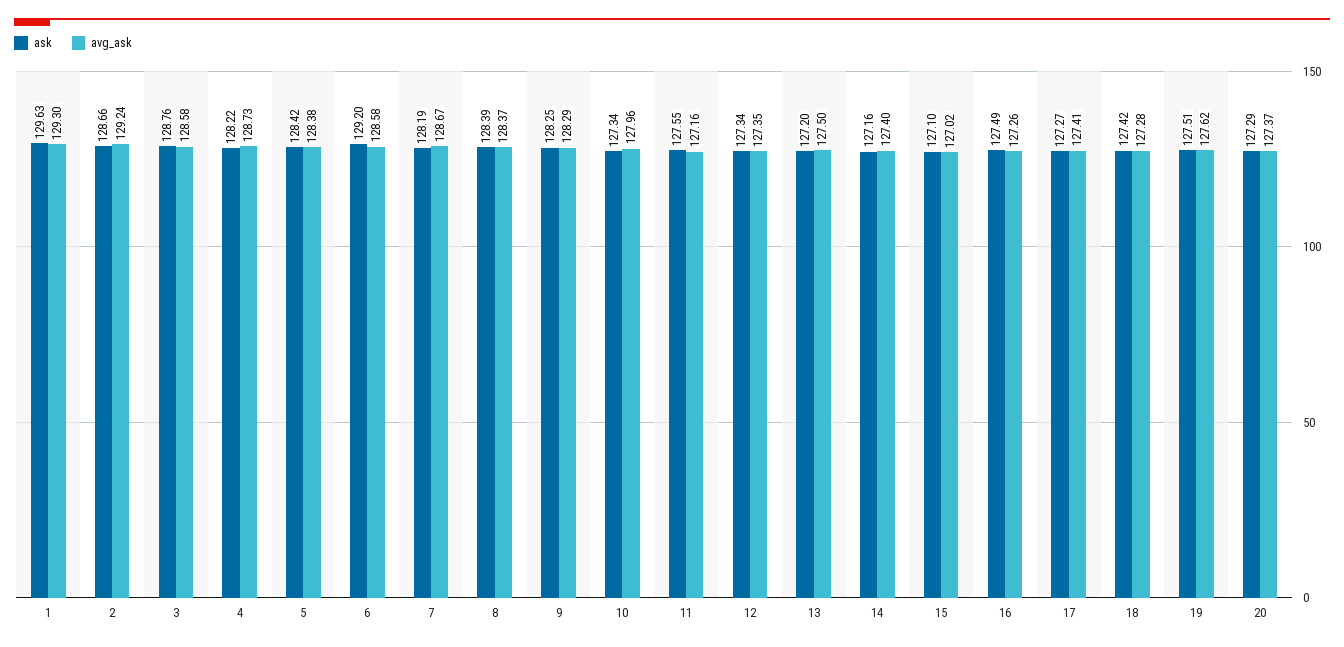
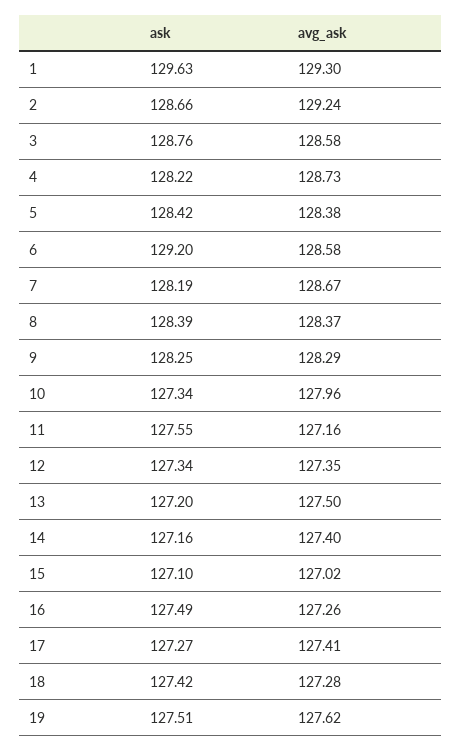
ask, 20: 127.29 -> none
avg_ask, 20: 127.37 -> none

